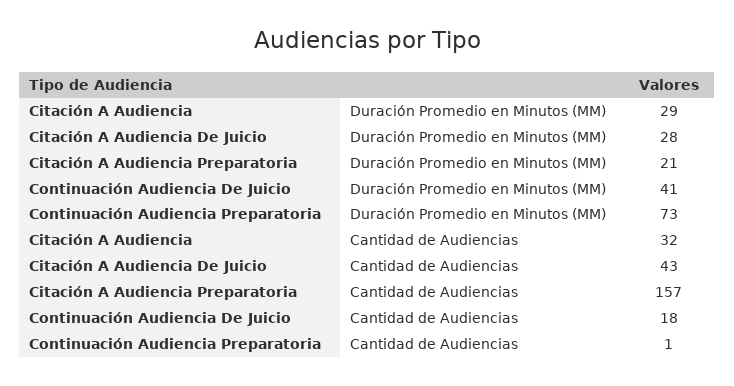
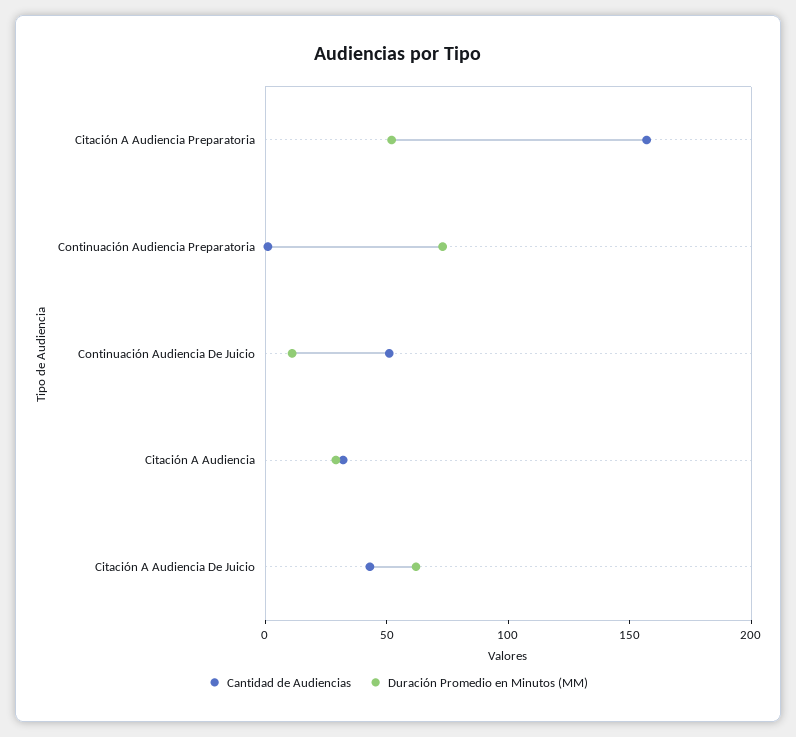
Duración Promedio en Minutos (MM), Citación A Audiencia De Juicio: 28 -> 60
Duración Promedio en Minutos (MM), Citación A Audiencia Preparatoria: 21 -> 50
Duración Promedio en Minutos (MM), Continuación Audiencia De Juicio: 41 -> 10
Cantidad de Audiencias, Continuación Audiencia De Juicio: 18 -> 50

